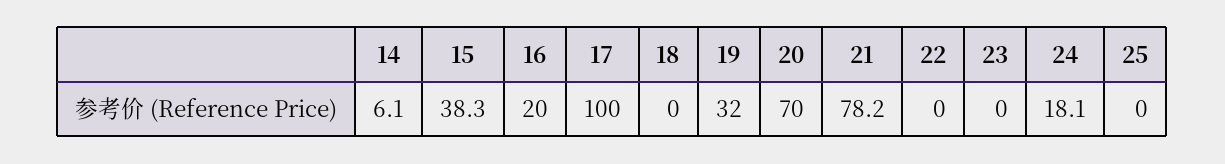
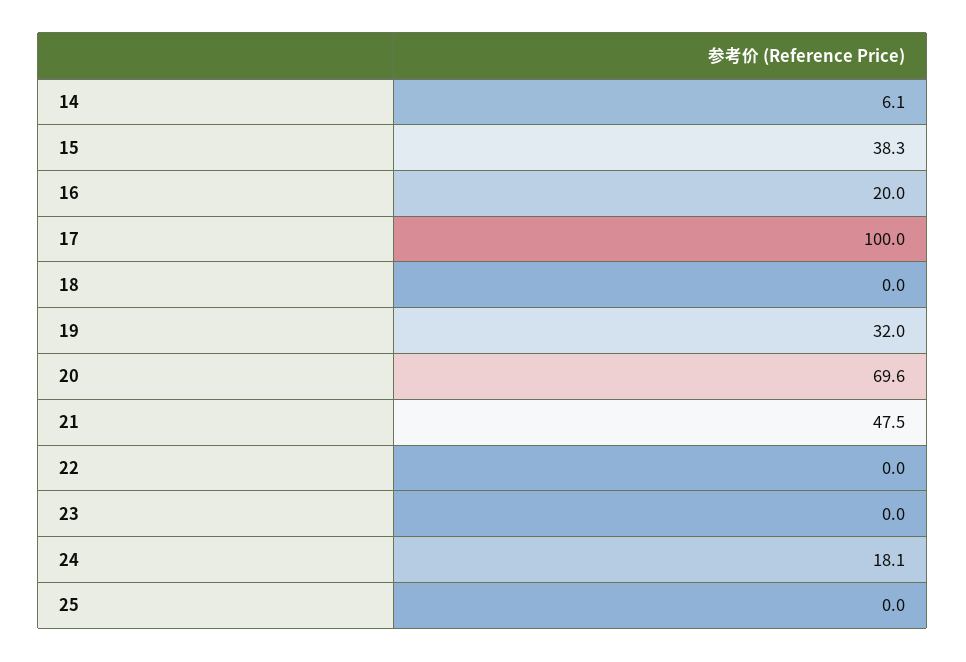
20: 70 -> 69.6
21: 78.2 -> 47.5

